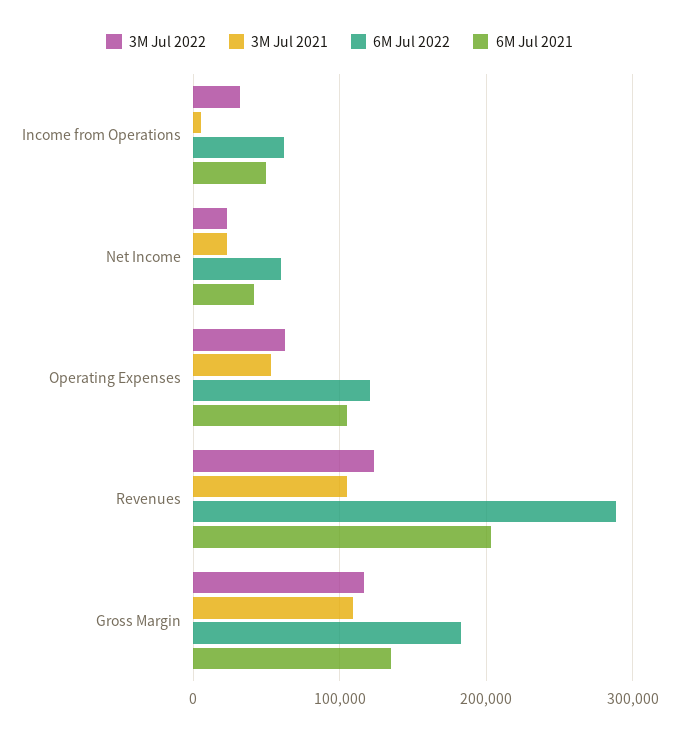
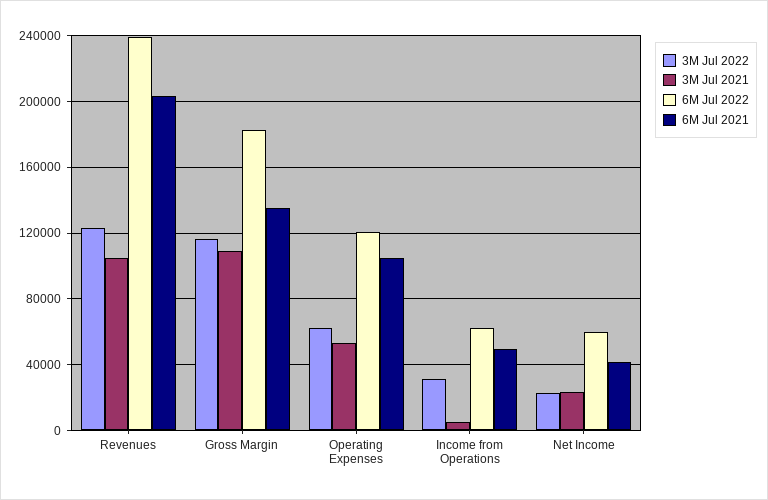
6M Jul 2022, Revenues: 290000 -> 240000

